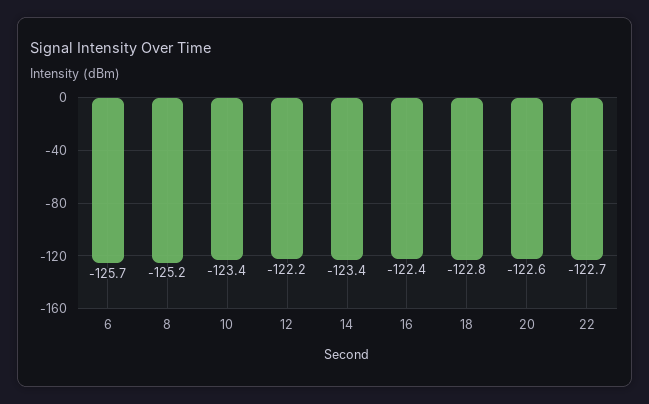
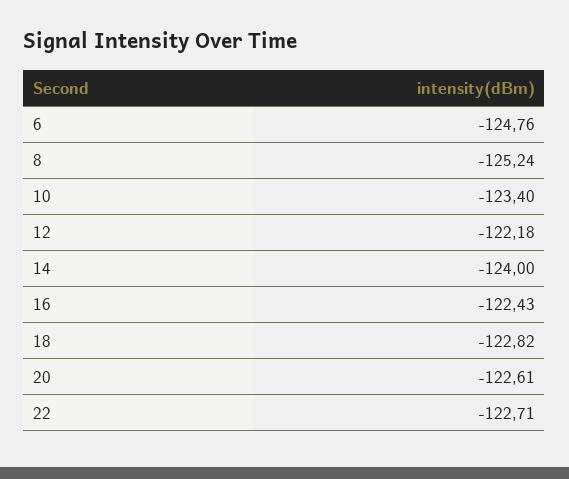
6: -125.7 -> -124.76
14: -123.4 -> -124

